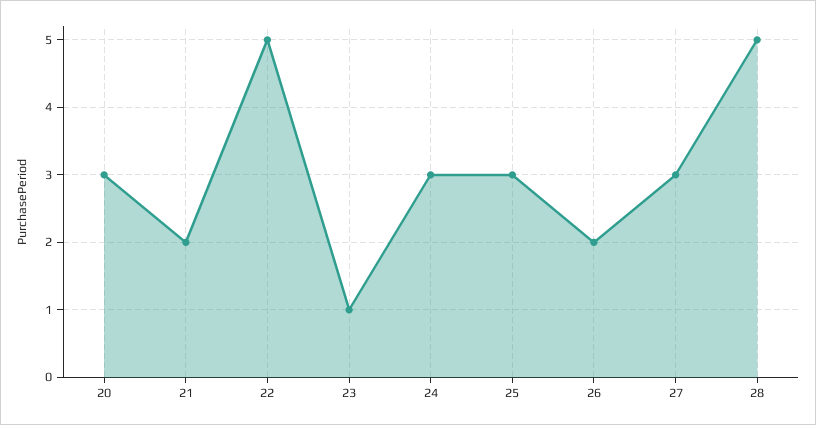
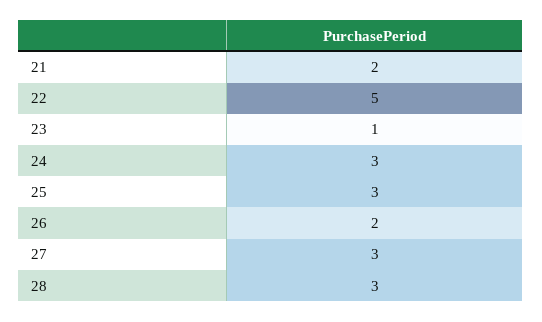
20: 3 -> none
28: 5 -> 3

